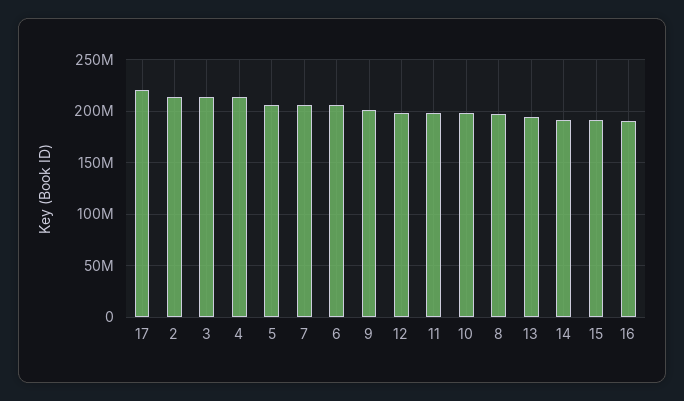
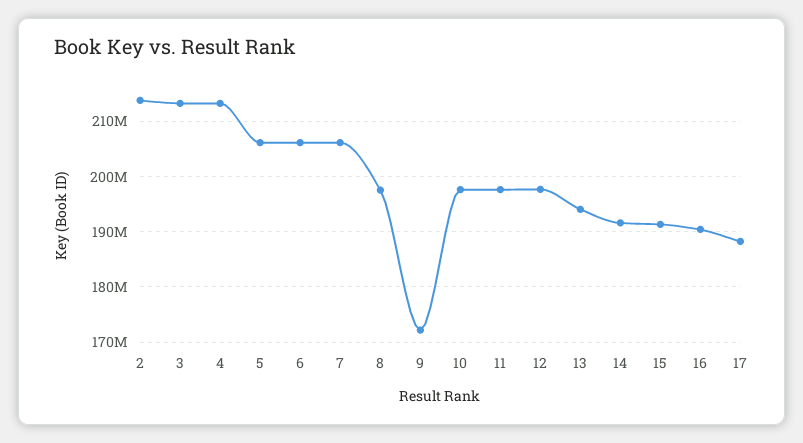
17: 220000000 -> 188000000
9: 200000000 -> 172000000

